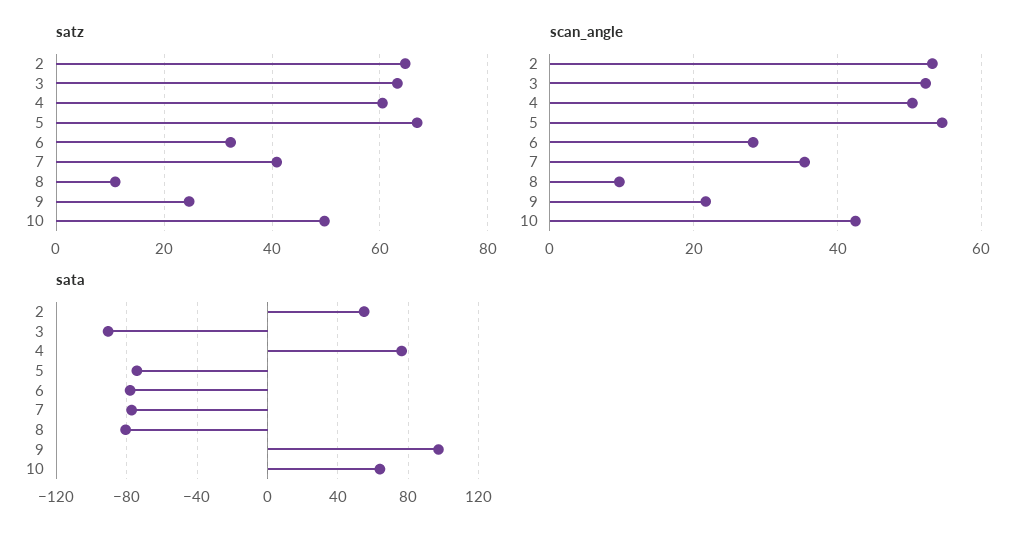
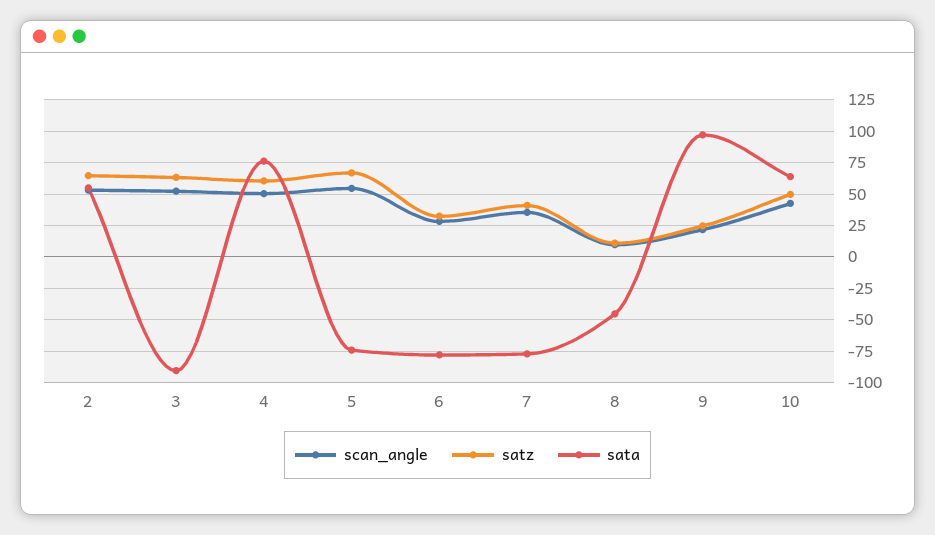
sata, 8: -80 -> -45

